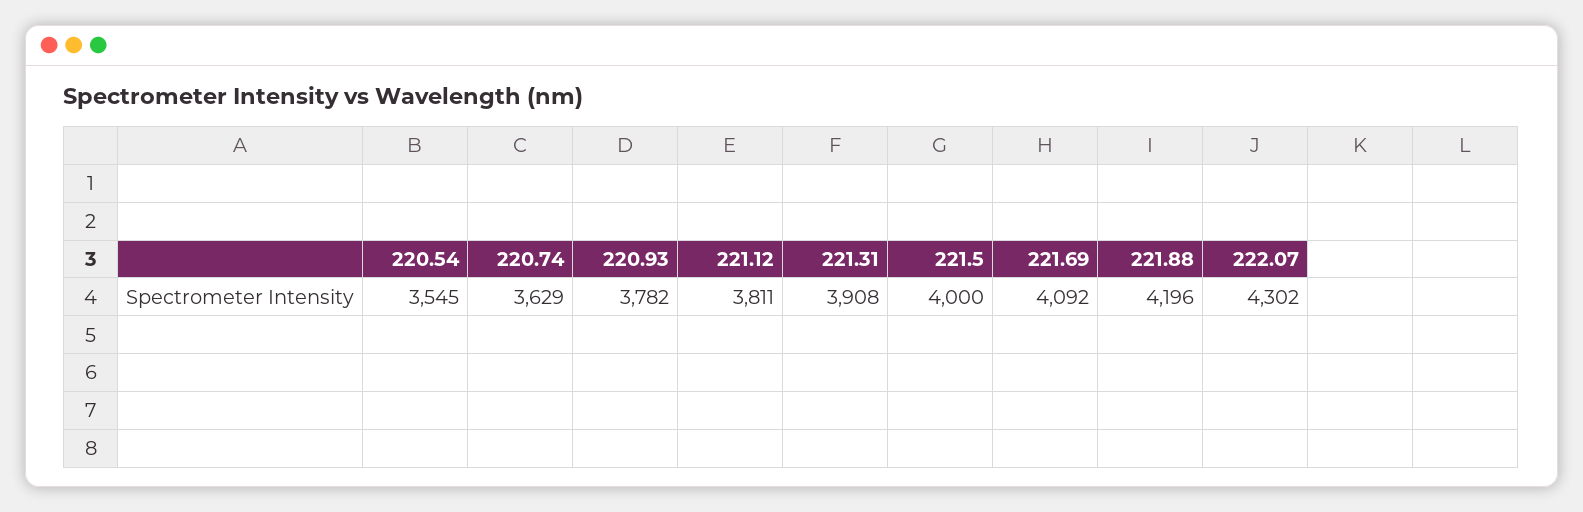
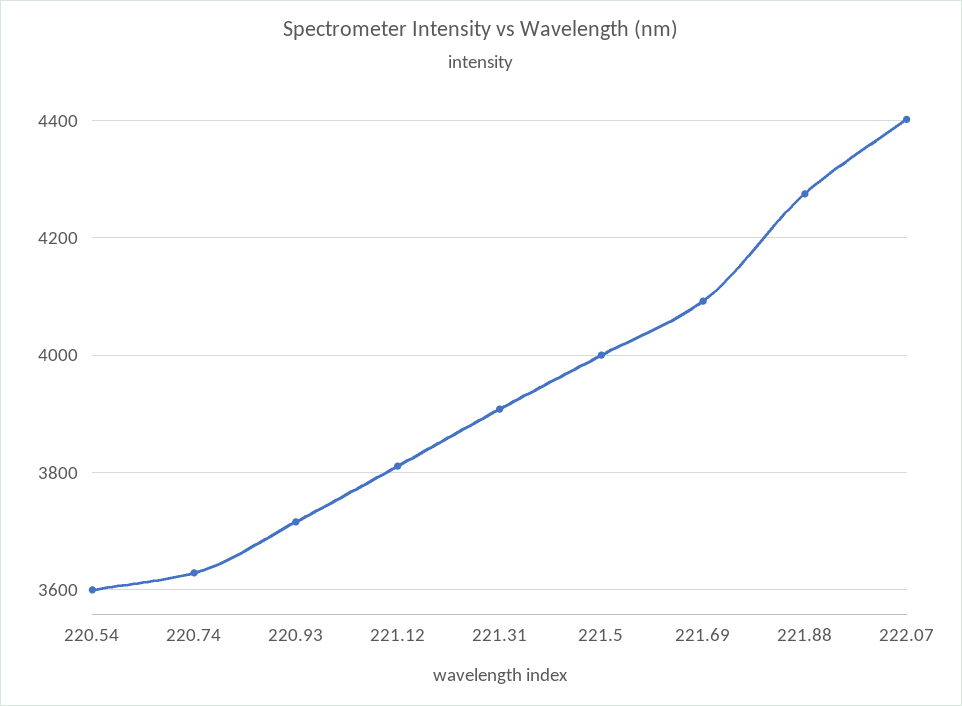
220.54: 3545 -> 3600
220.93: 3782 -> 3720
221.88: 4196 -> 4280
222.07: 4302 -> 4400

